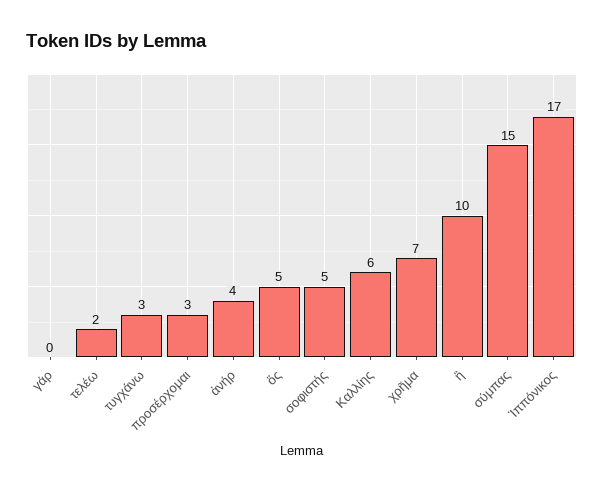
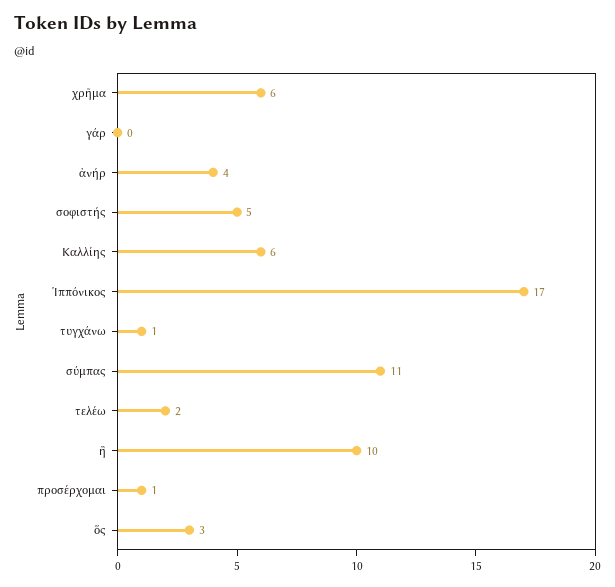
τυγχάνω: 3 -> 1
προσέρχομαι: 3 -> 1
ὅς: 5 -> 3
χρῆμα: 7 -> 6
σύμπας: 15 -> 11

